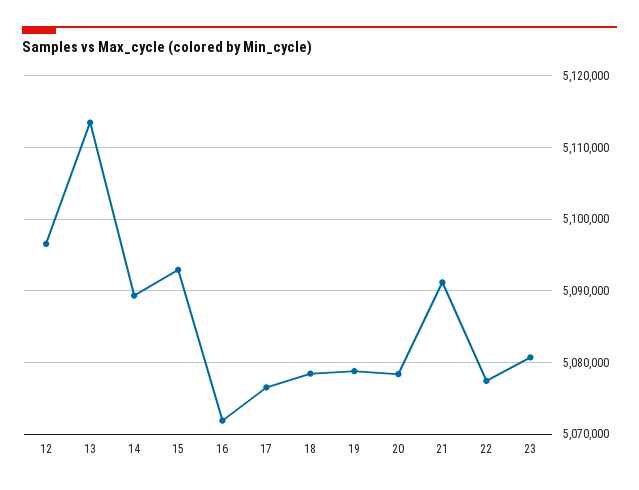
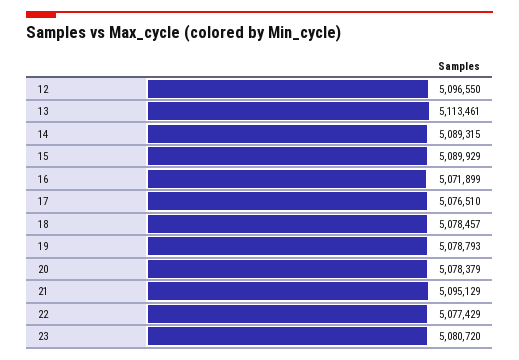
15: 5093000 -> 5089929
21: 5091000 -> 5095129

